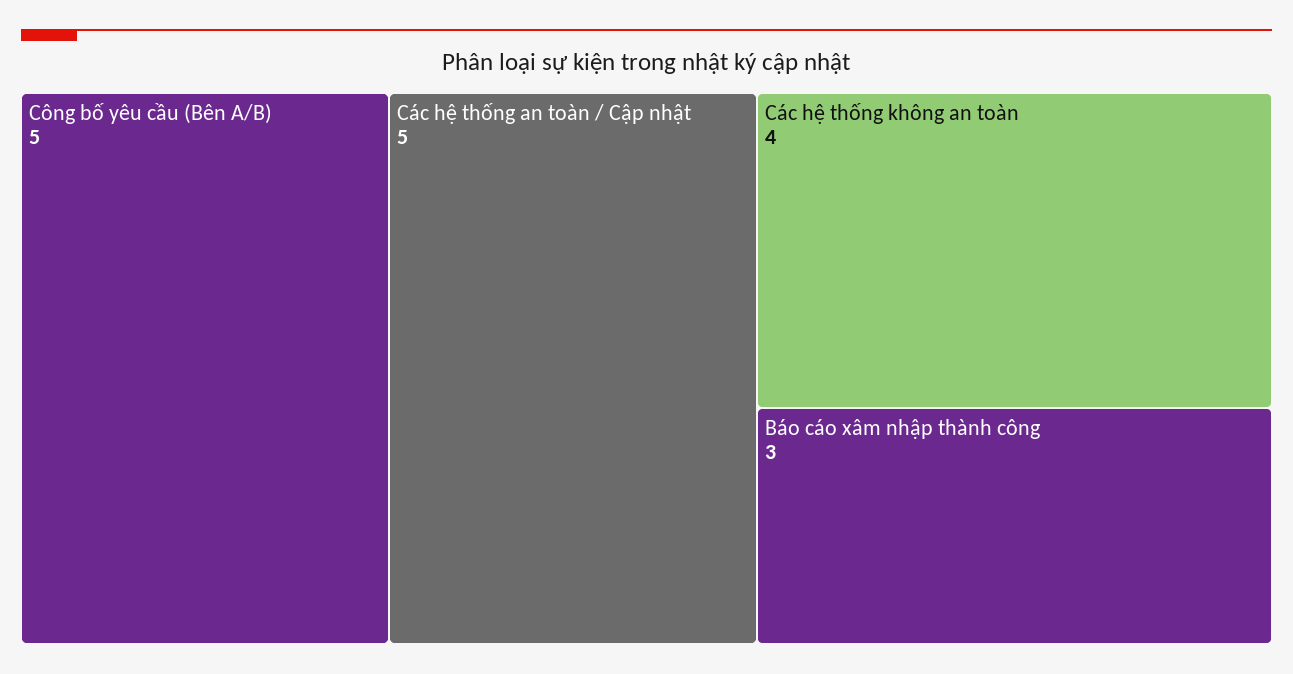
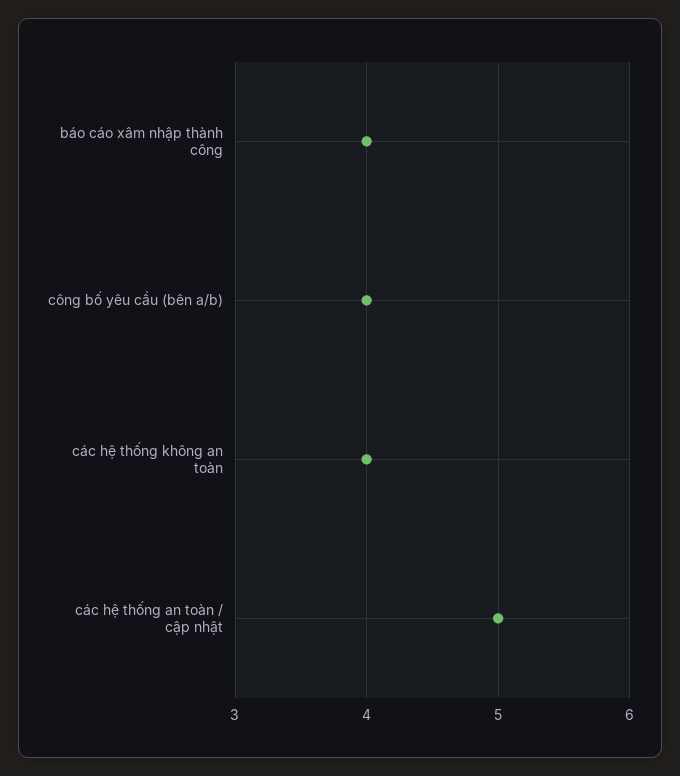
Công bố yêu cầu (Bên A/B): 5 -> 4
Báo cáo xâm nhập thành công: 3 -> 4

